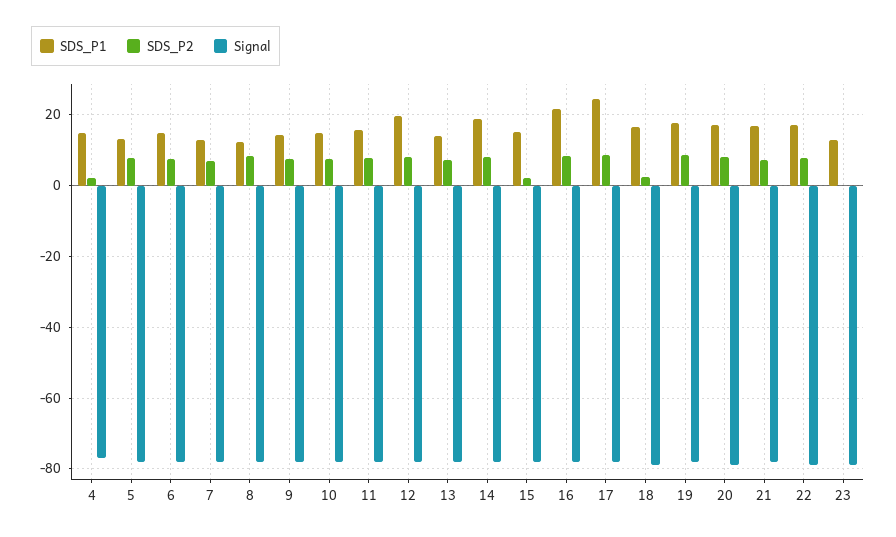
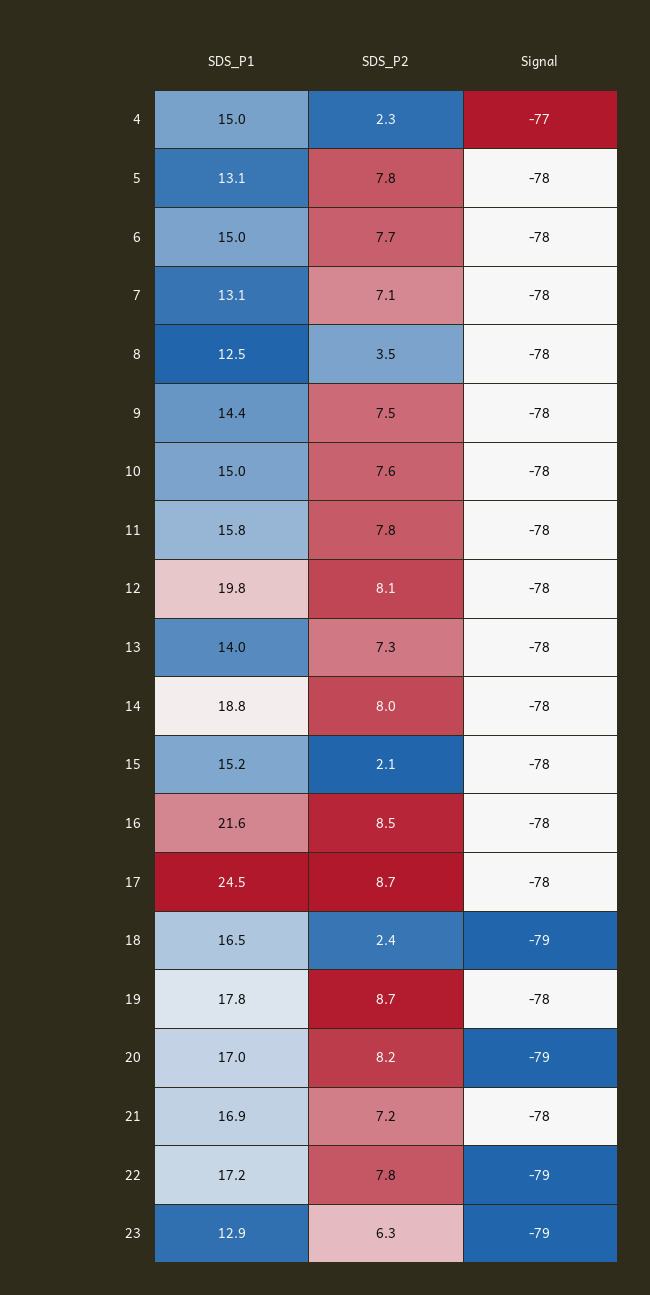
SDS_P2, 8: 8 -> 3.5
SDS_P2, 23: 0 -> 6.3

